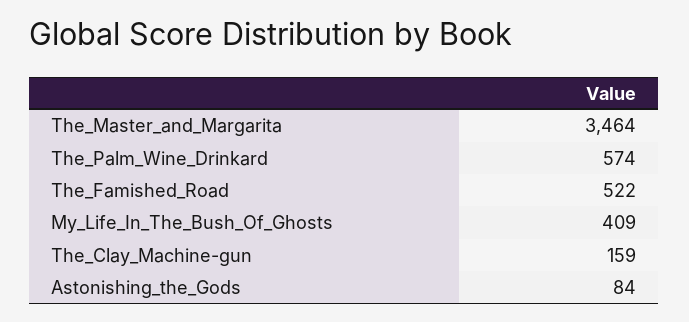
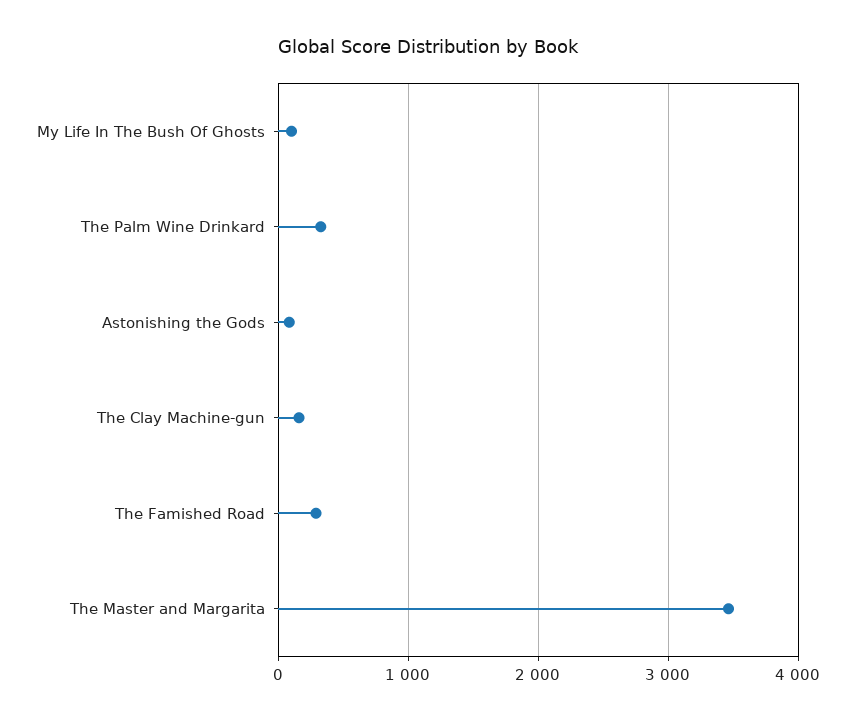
The_Palm_Wine_Drinkard: 574 -> 300
The_Famished_Road: 522 -> 300
My_Life_In_The_Bush_Of_Ghosts: 409 -> 100

